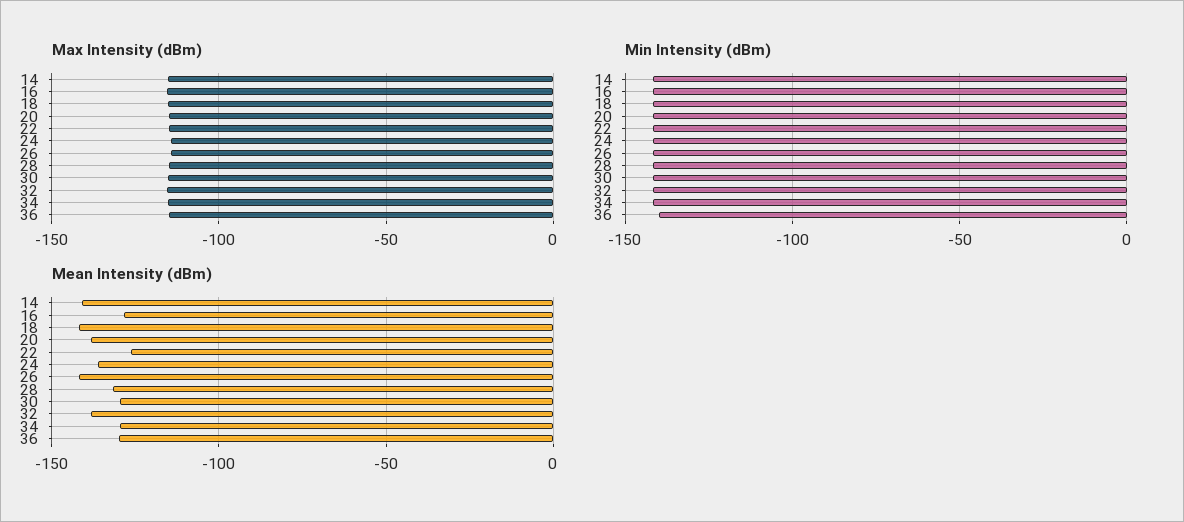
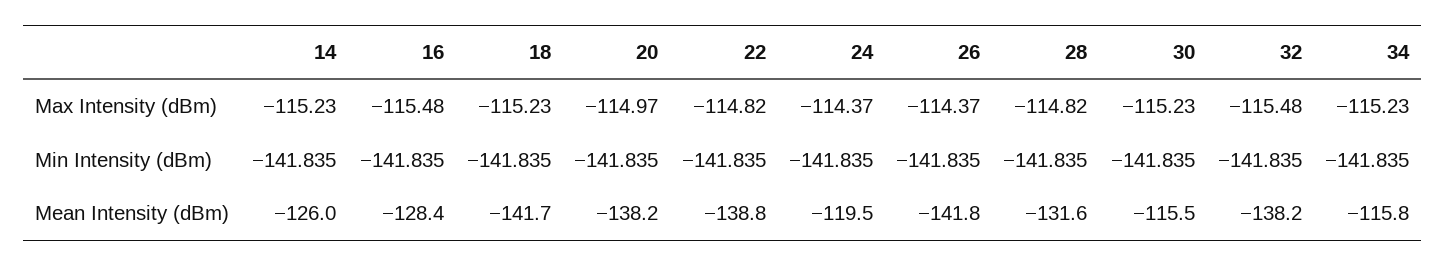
Max Intensity (dBm), 36: -115 -> none
Min Intensity (dBm), 36: -140 -> none
Mean Intensity (dBm), 14: -140 -> -126
Mean Intensity (dBm), 22: -125 -> -138.8
Mean Intensity (dBm), 24: -135 -> -119.5
Mean Intensity (dBm), 30: -130 -> -115.5
Mean Intensity (dBm), 34: -130 -> -115.8
Mean Intensity (dBm), 36: -130 -> none

